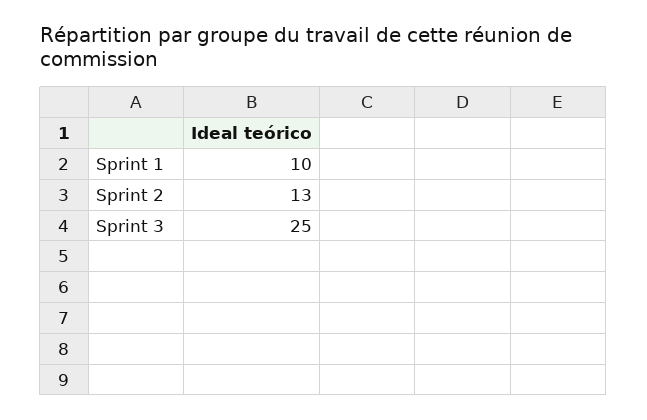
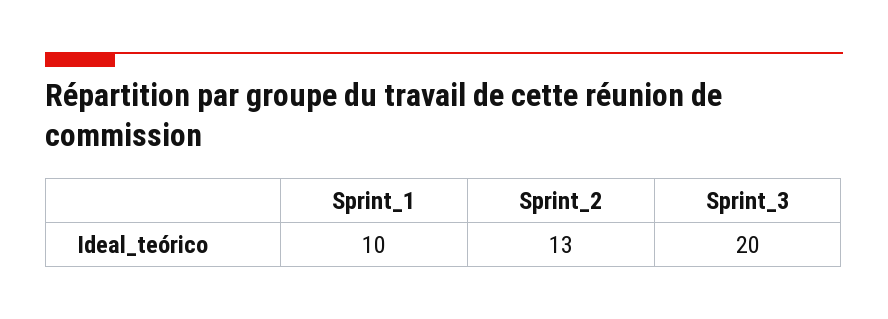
Sprint 3: 25 -> 20

